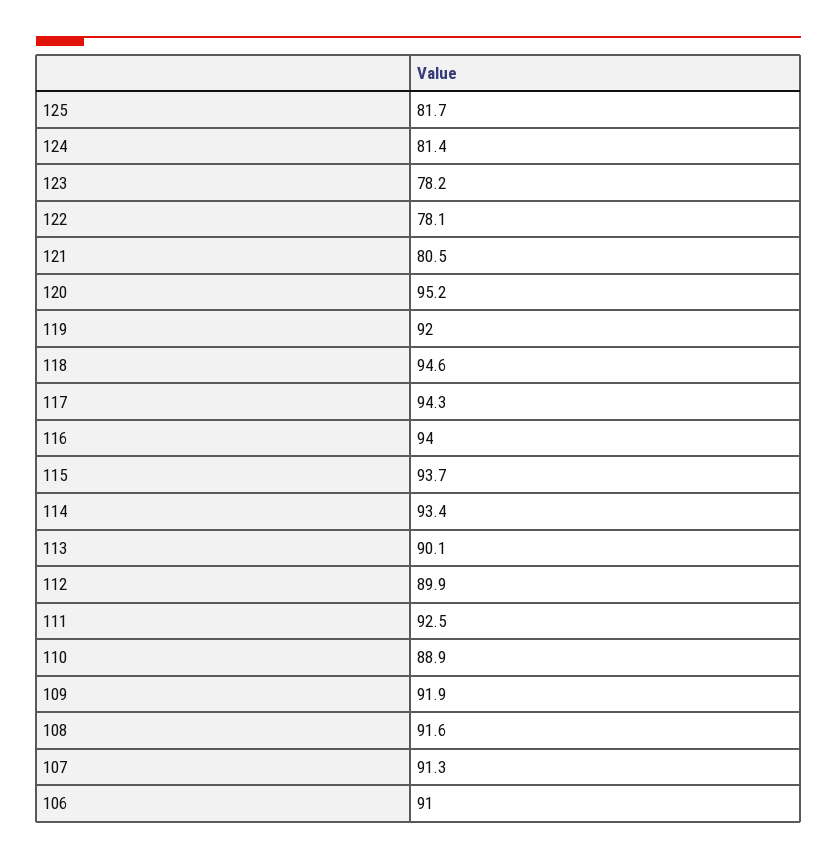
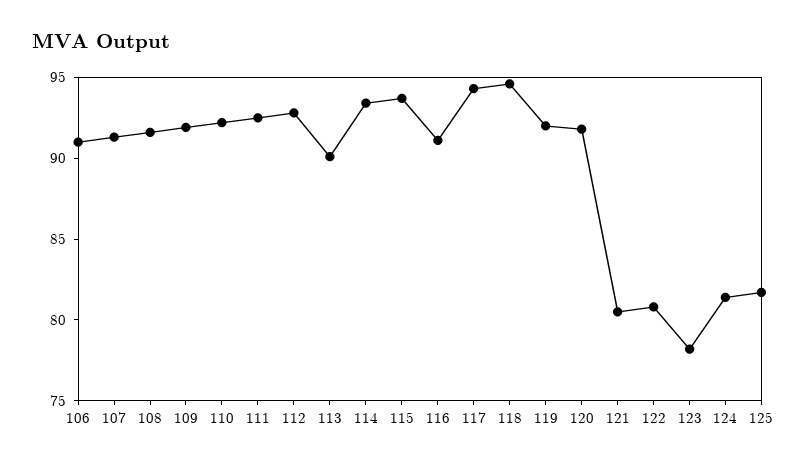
122: 78.1 -> 81
120: 95.2 -> 92
116: 94 -> 91
112: 89.9 -> 93
110: 88.9 -> 92

